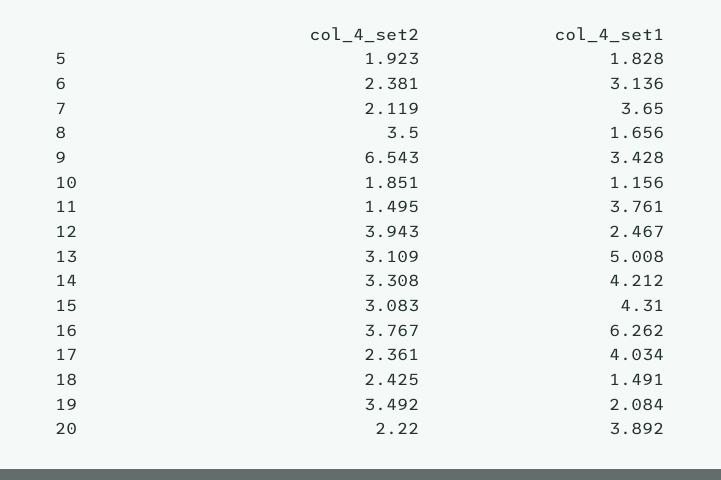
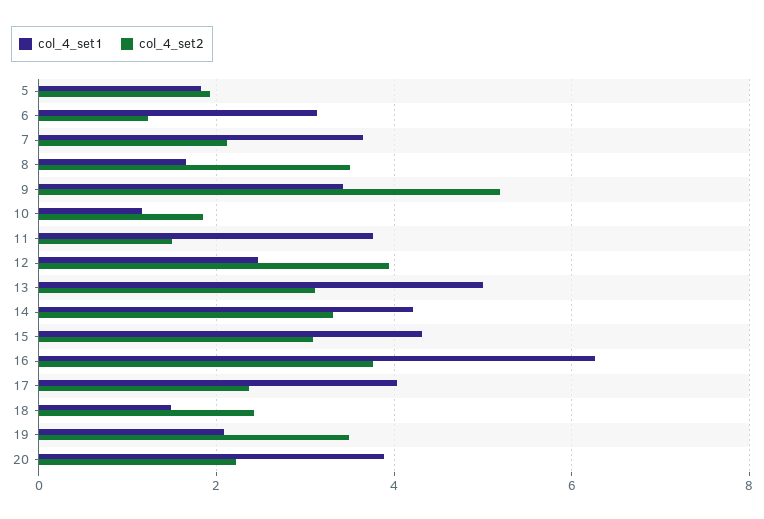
col_4_set2, 6: 2.381 -> 1.2
col_4_set2, 9: 6.543 -> 5.2

